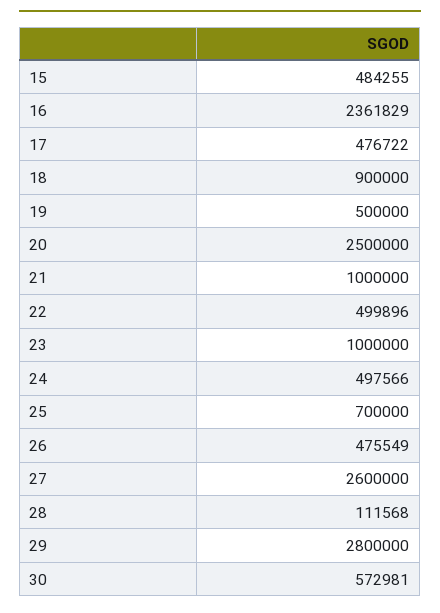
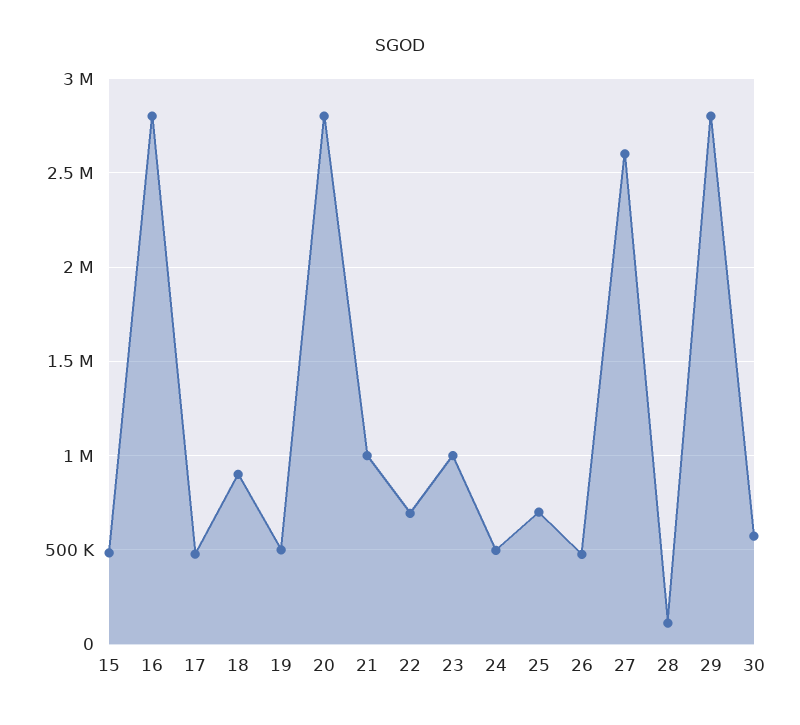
16: 2361829 -> 2800000
20: 2500000 -> 2800000
22: 499896 -> 700000

